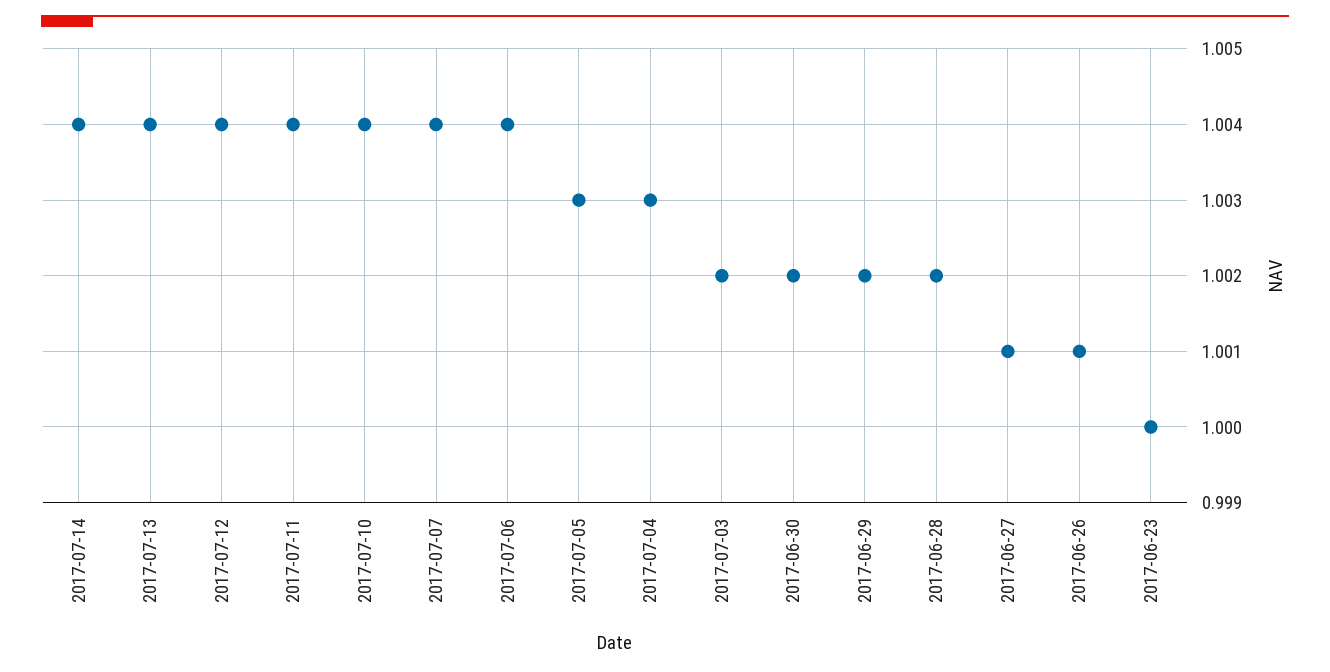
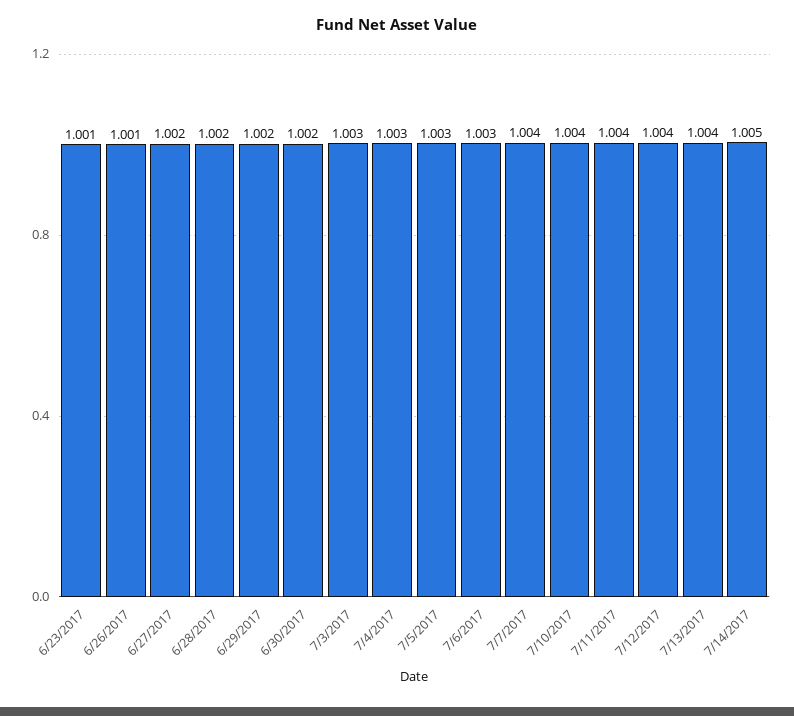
2017-07-14: 1.004 -> 1.005
2017-07-06: 1.004 -> 1.003
2017-07-03: 1.002 -> 1.003
2017-06-27: 1.001 -> 1.002
2017-06-23: 1 -> 1.001

